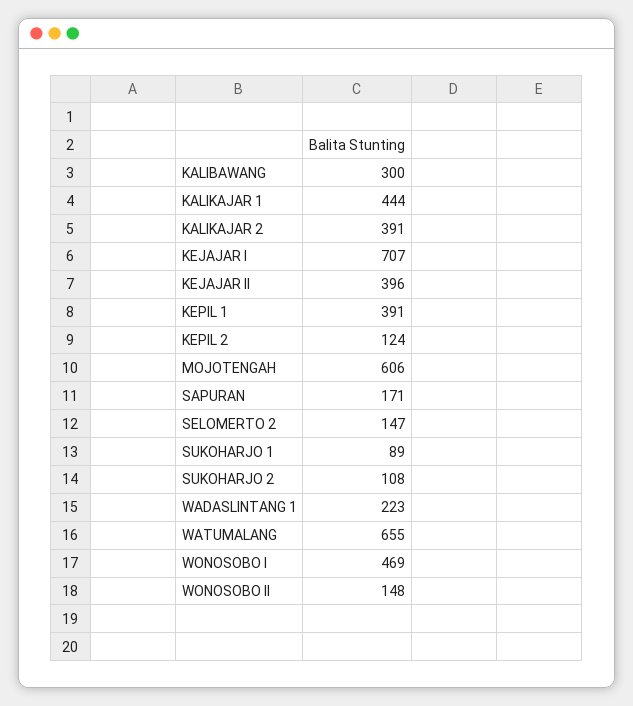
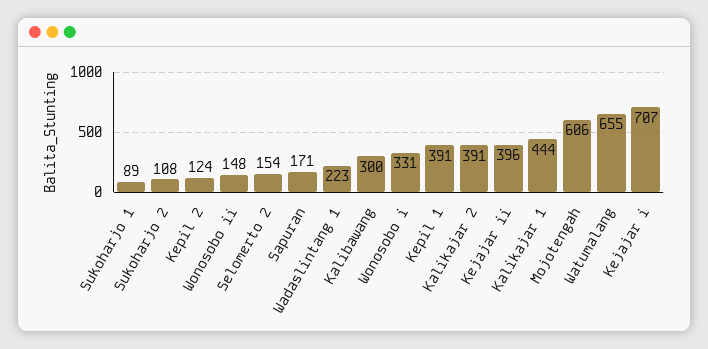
SELOMERTO 2: 147 -> 154
WONOSOBO I: 469 -> 331

